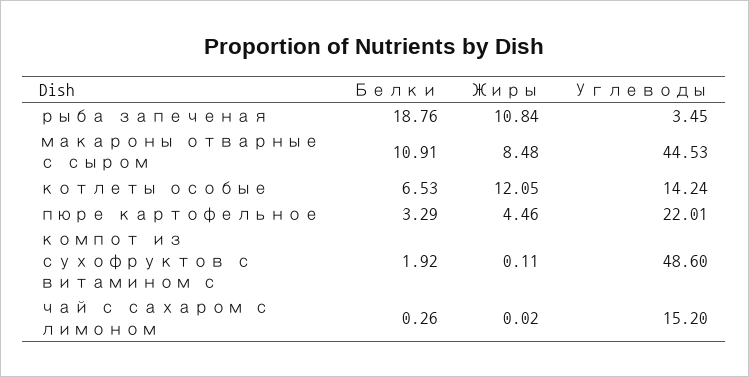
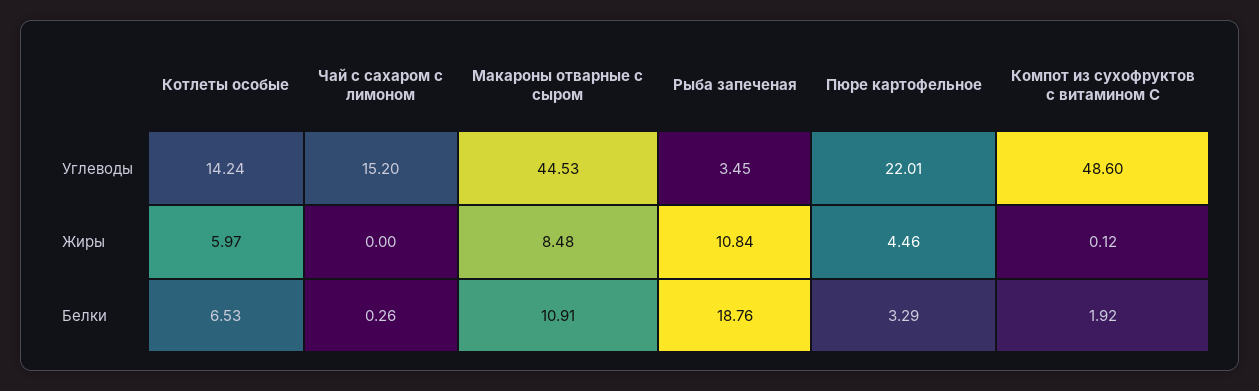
Жиры, котлеты особые: 12.05 -> 5.97
Жиры, компот из сухофруктов с витамином с: 0.11 -> 0.12
Жиры, чай с сахаром с лимоном: 0.02 -> 0

